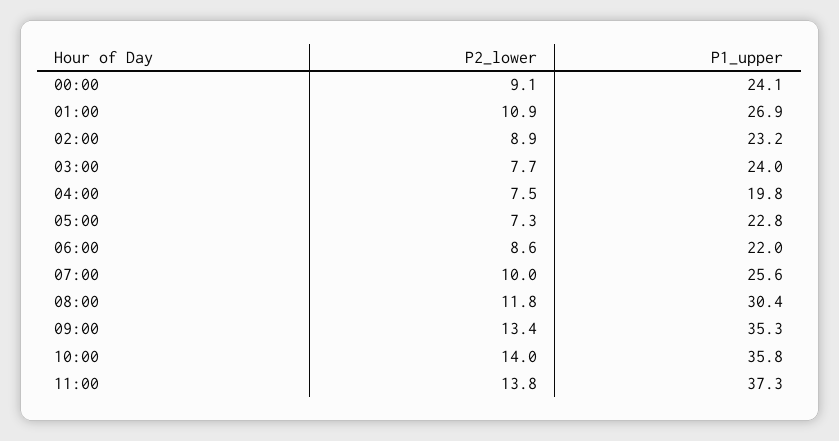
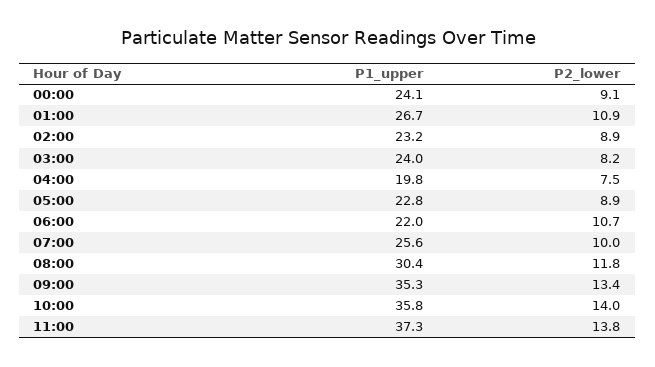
P1_upper, 01:00: 26.9 -> 26.7
P2_lower, 03:00: 7.7 -> 8.2
P2_lower, 05:00: 7.3 -> 8.9
P2_lower, 06:00: 8.6 -> 10.7

